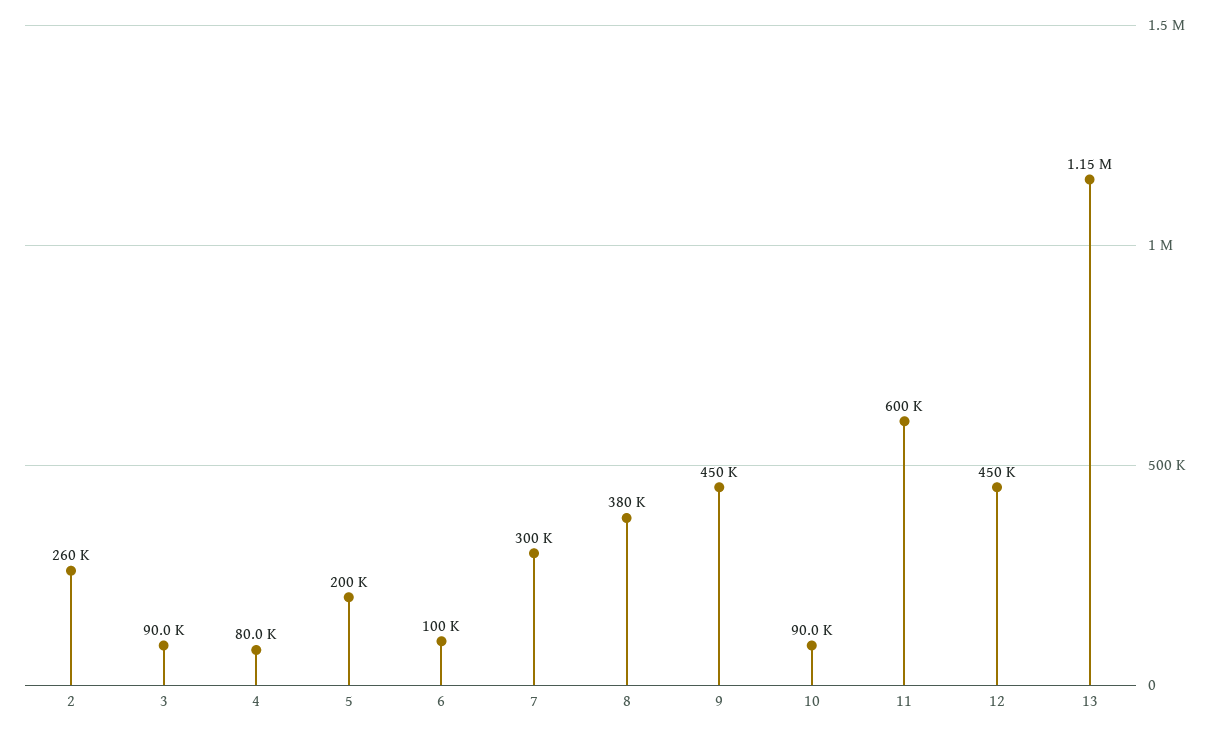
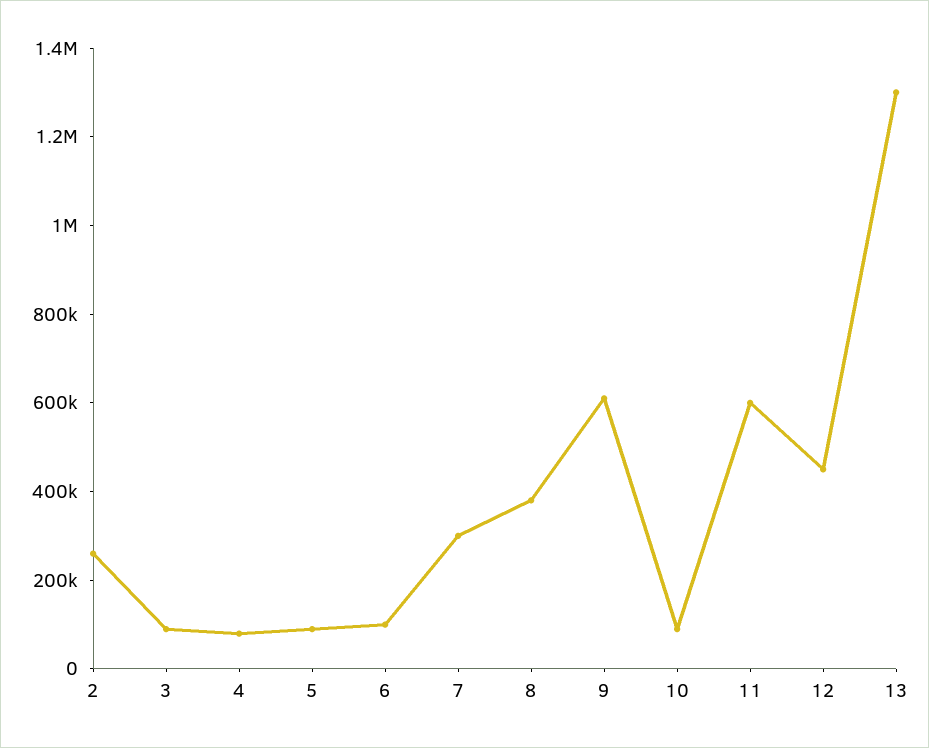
5: 200000 -> 100000
9: 450000 -> 600000
13: 1150000 -> 1300000

